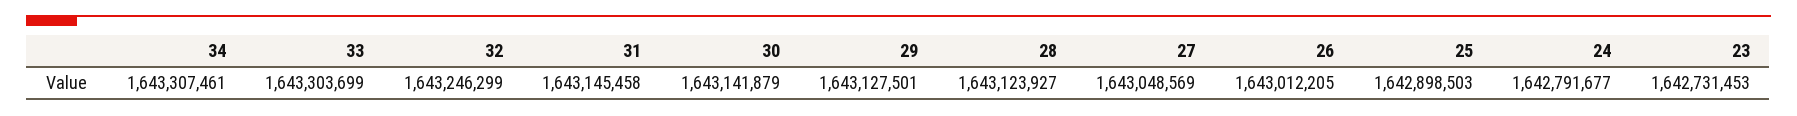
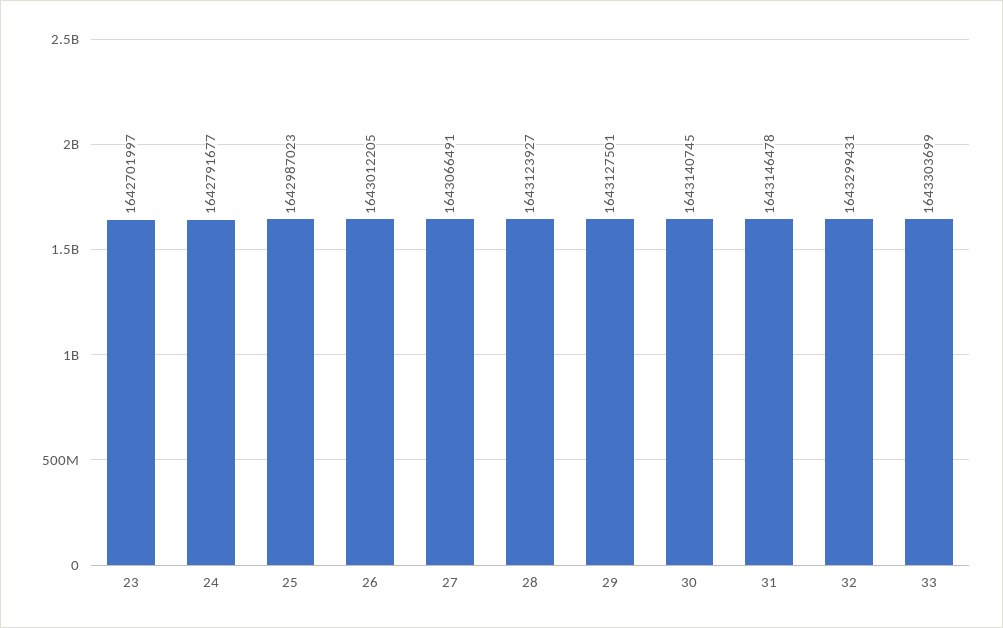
34: 1643307461 -> none
32: 1643246299 -> 1643299431
31: 1643145458 -> 1643146478
30: 1643141879 -> 1643140745
27: 1643048569 -> 1643066491
25: 1642898503 -> 1642987023
23: 1642731453 -> 1642701997

